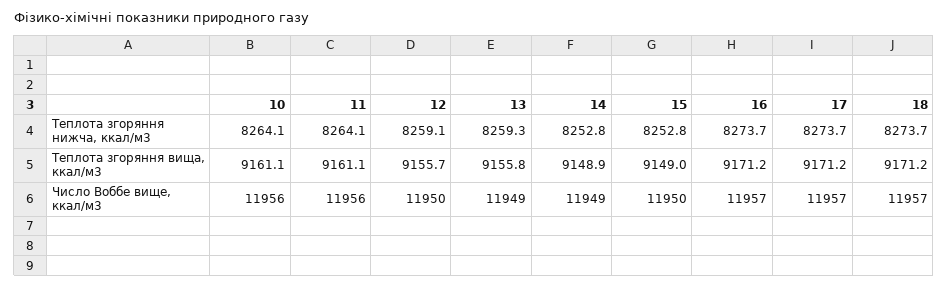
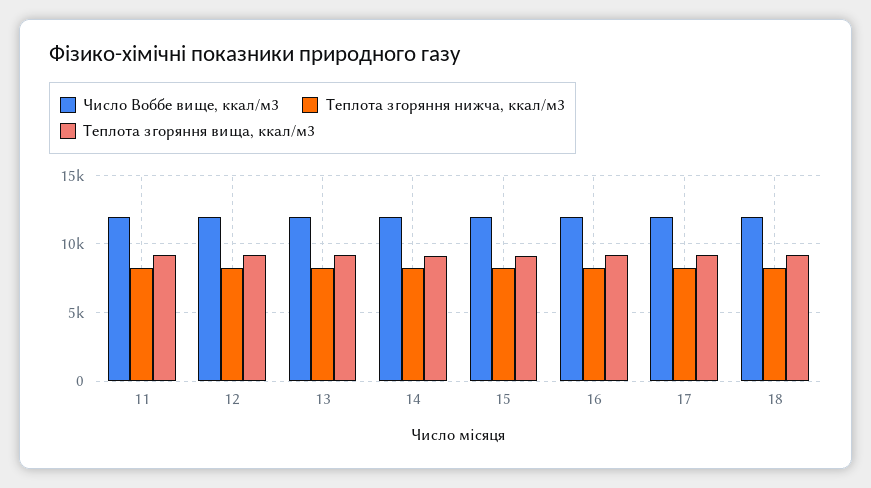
Теплота згоряння нижча, ккал/м3, 10: 8264.1 -> none
Теплота згоряння вища, ккал/м3, 10: 9161.1 -> none
Число Воббе вище, ккал/м3, 10: 11956 -> none

